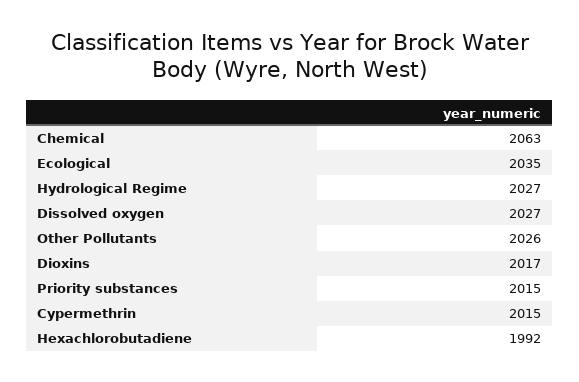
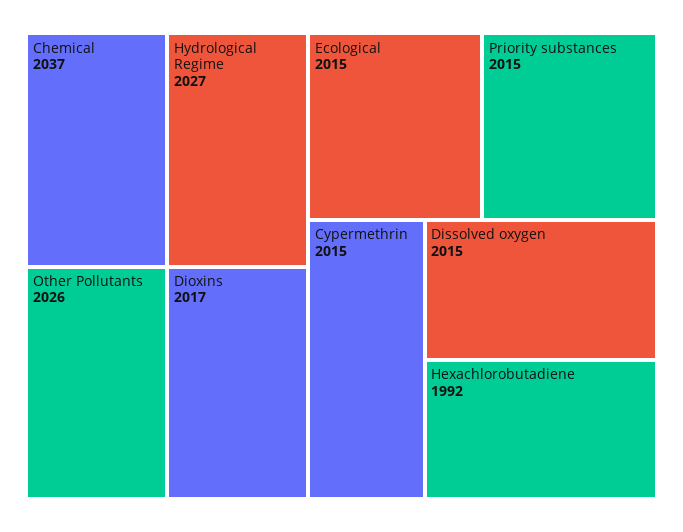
Chemical: 2063 -> 2037
Ecological: 2035 -> 2015
Dissolved oxygen: 2027 -> 2015

